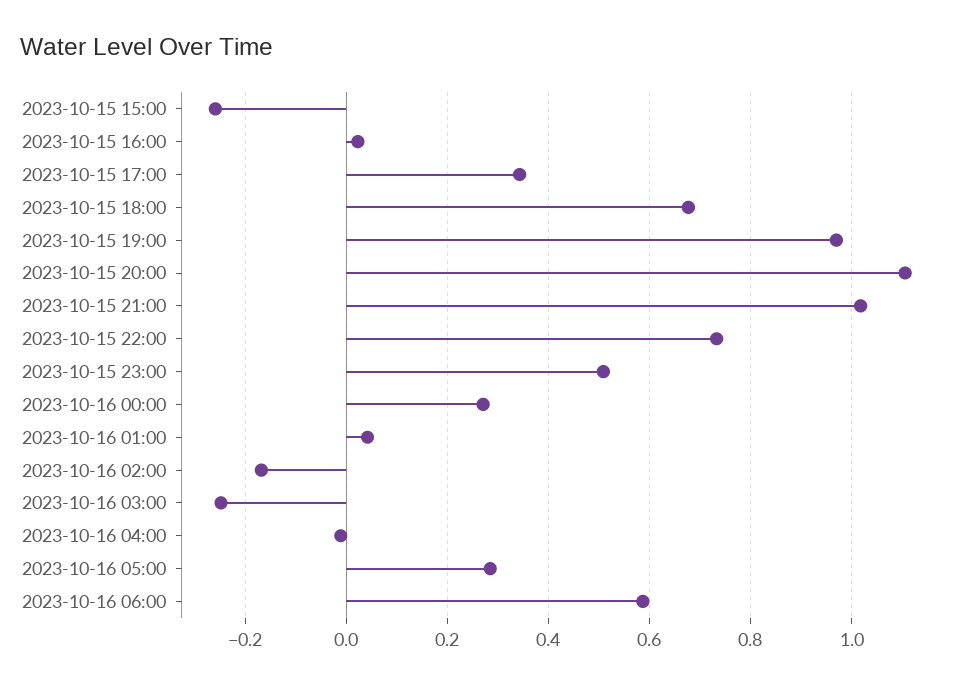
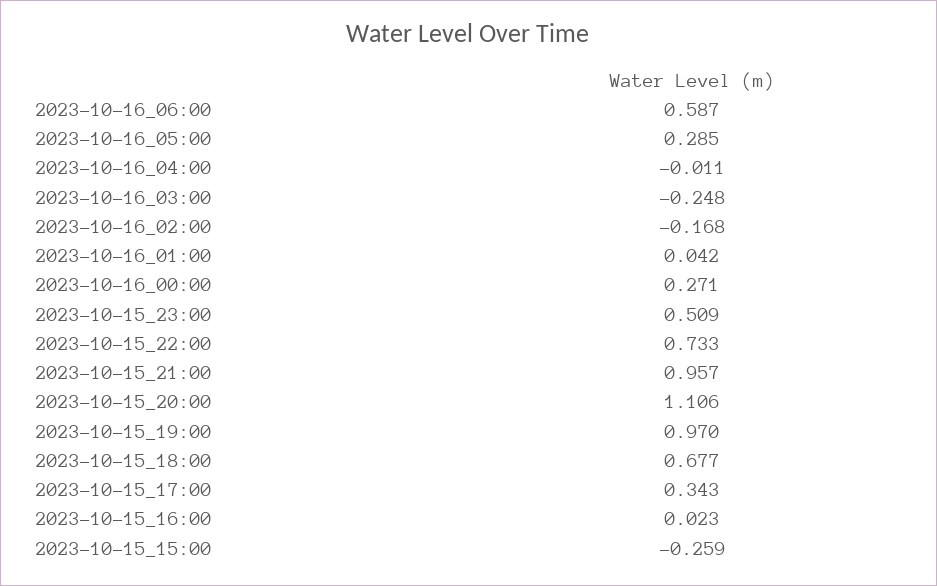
2023-10-15 21:00: 1.02 -> 0.957

